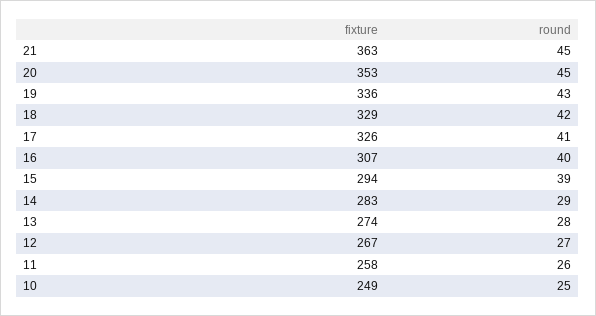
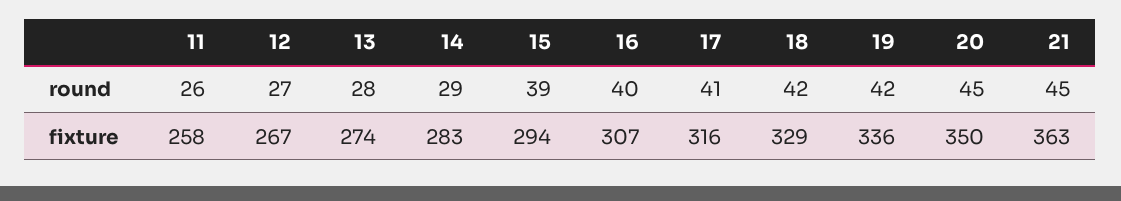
fixture, 20: 353 -> 350
round, 19: 43 -> 42
fixture, 17: 326 -> 316
fixture, 10: 249 -> none
round, 10: 25 -> none

